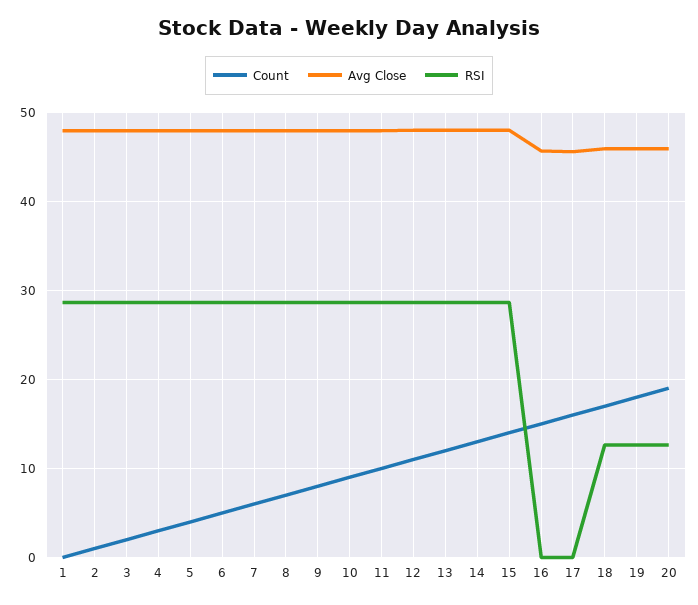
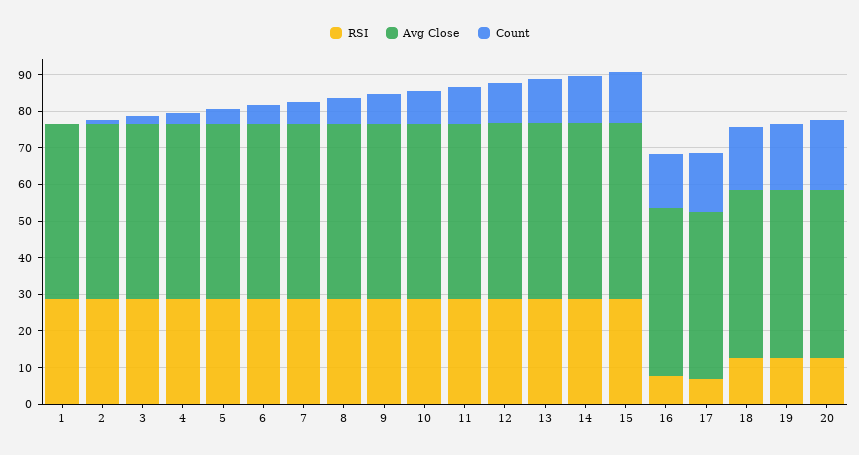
RSI, 16: 0 -> 7.5
RSI, 17: 0 -> 7.5

